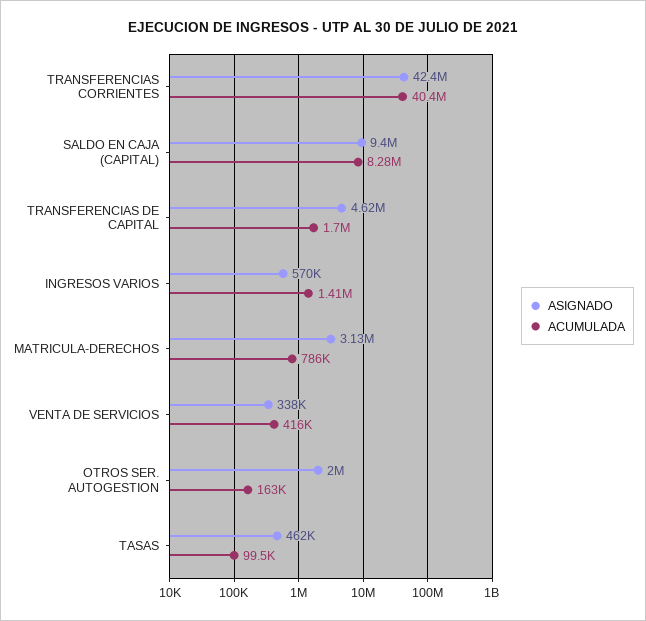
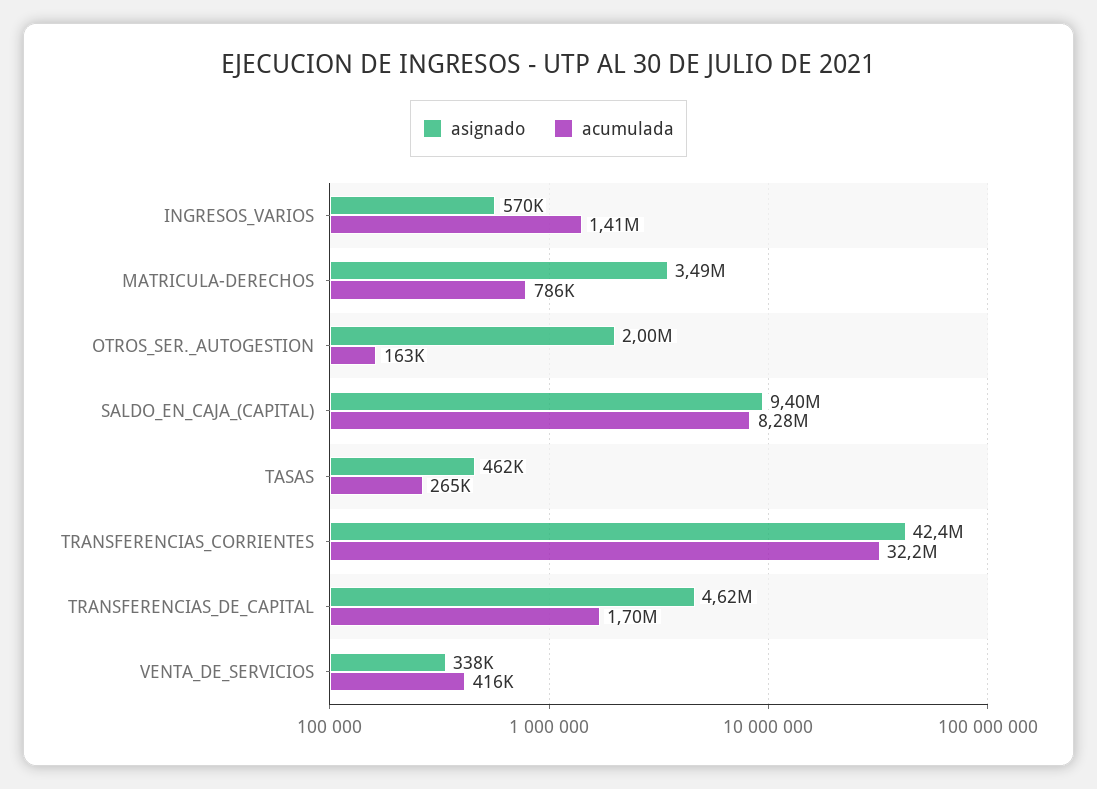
ACUMULADA, TRANSFERENCIAS CORRIENTES: 40400000 -> 32200000
ASIGNADO, MATRICULA-DERECHOS: 3130000 -> 3490000
ACUMULADA, TASAS: 99500 -> 265000

